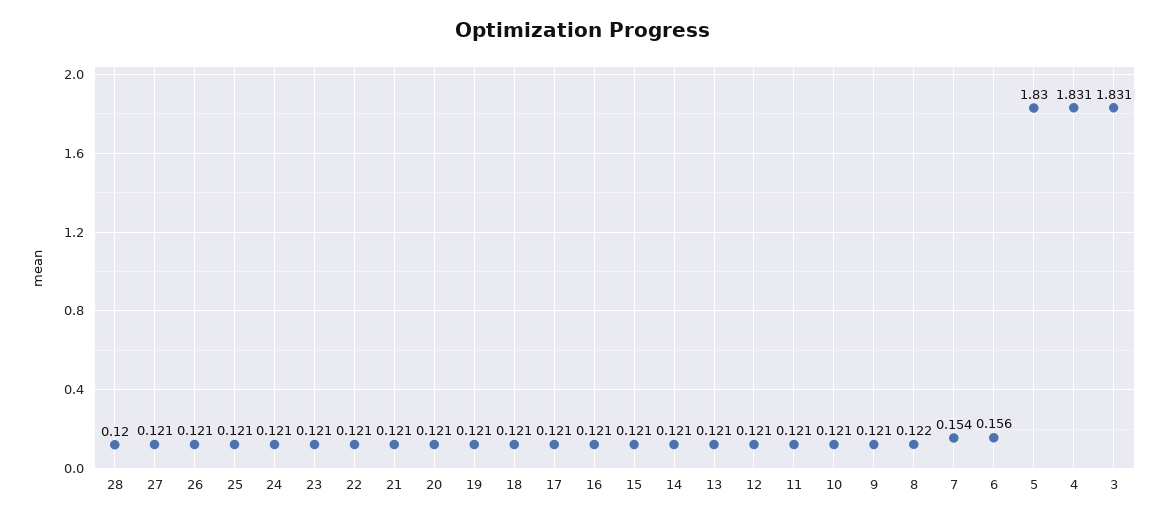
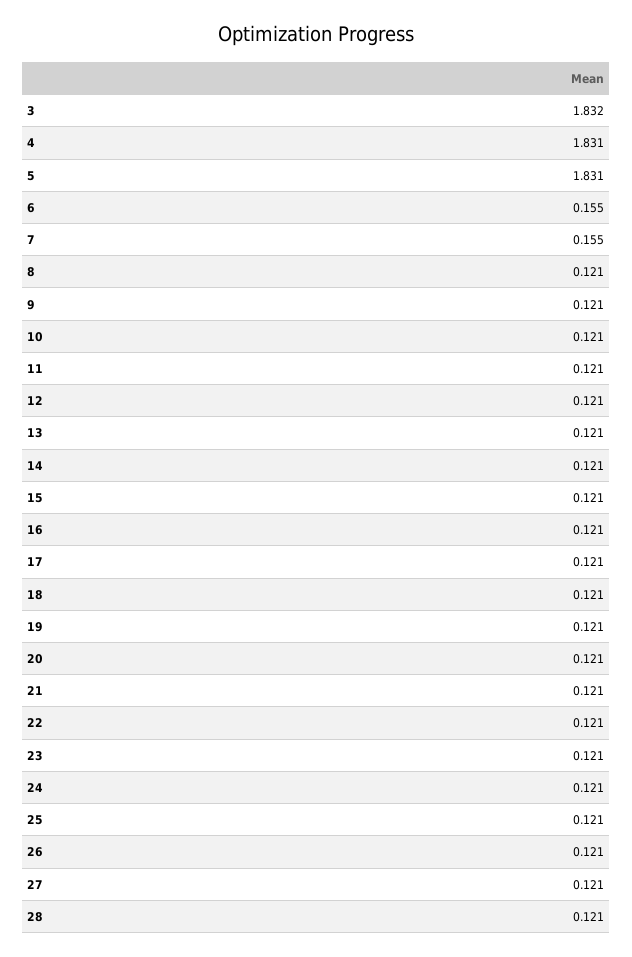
28: 0.12 -> 0.121
8: 0.122 -> 0.121
7: 0.154 -> 0.155
6: 0.156 -> 0.155
5: 1.83 -> 1.831
3: 1.831 -> 1.832

